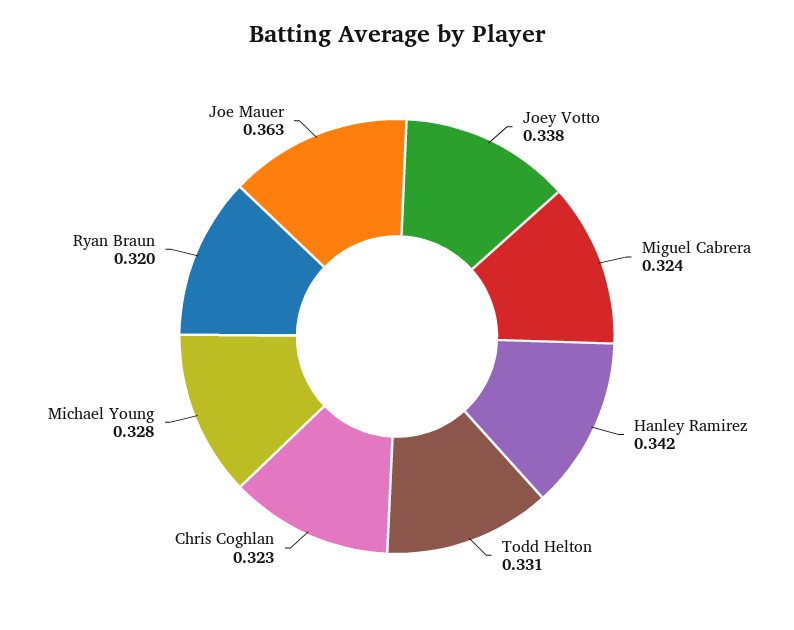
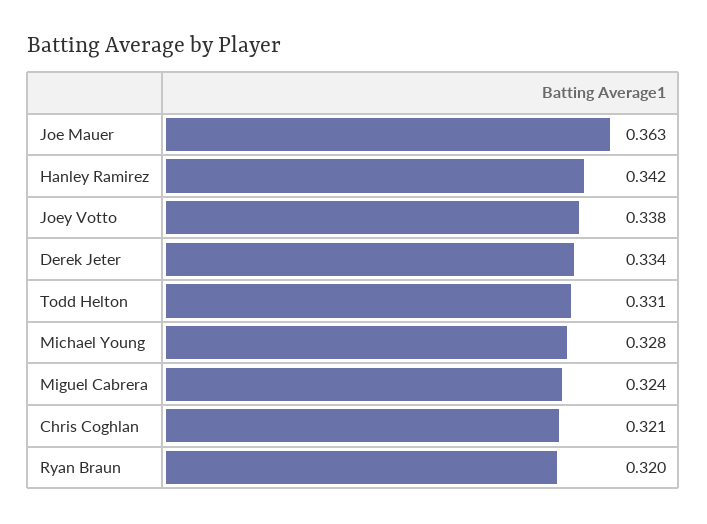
Chris Coghlan: 0.323 -> 0.321
Derek Jeter: none -> 0.334

